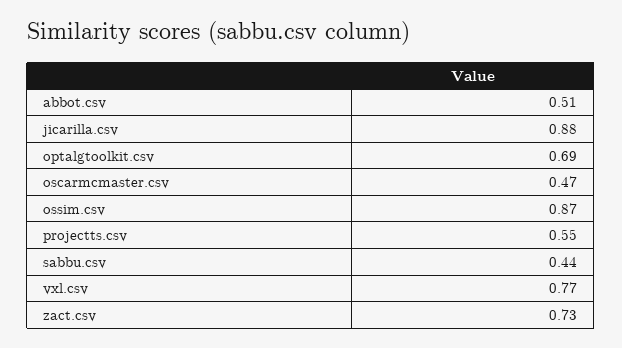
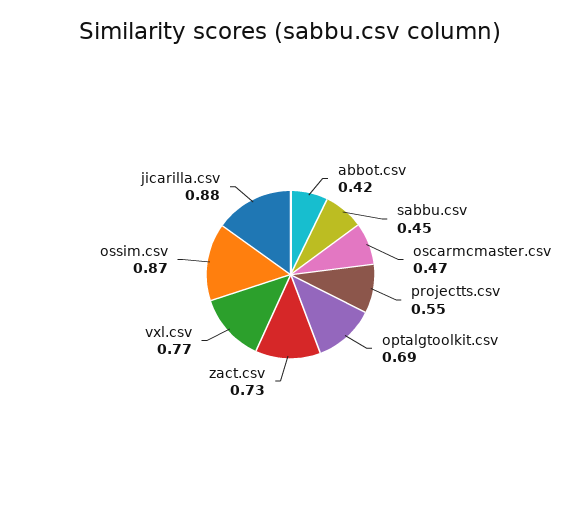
abbot.csv: 0.51 -> 0.42
sabbu.csv: 0.44 -> 0.45

